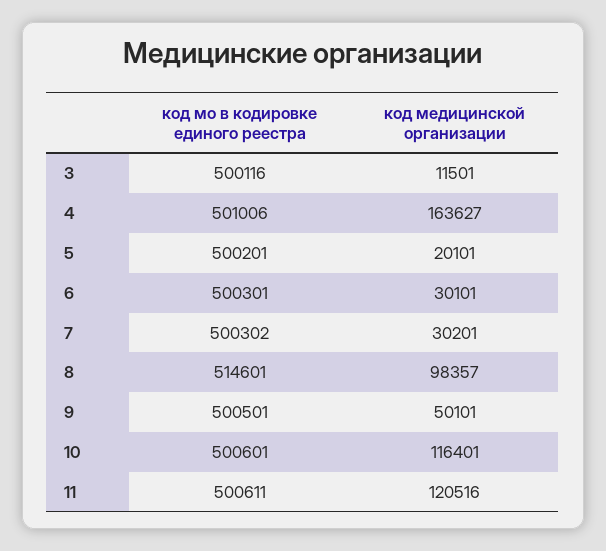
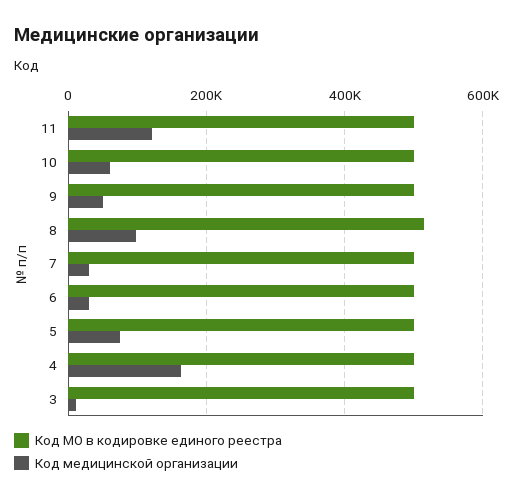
код медицинской организации, 5: 20101 -> 80000
код медицинской организации, 10: 116401 -> 60000

